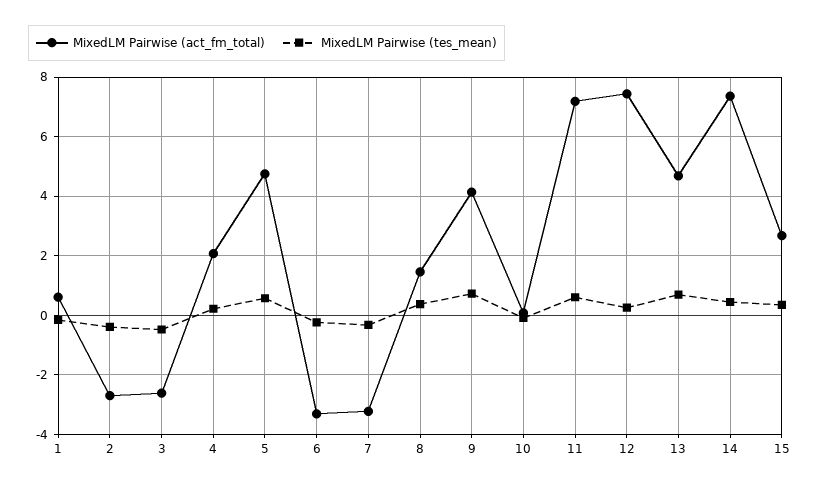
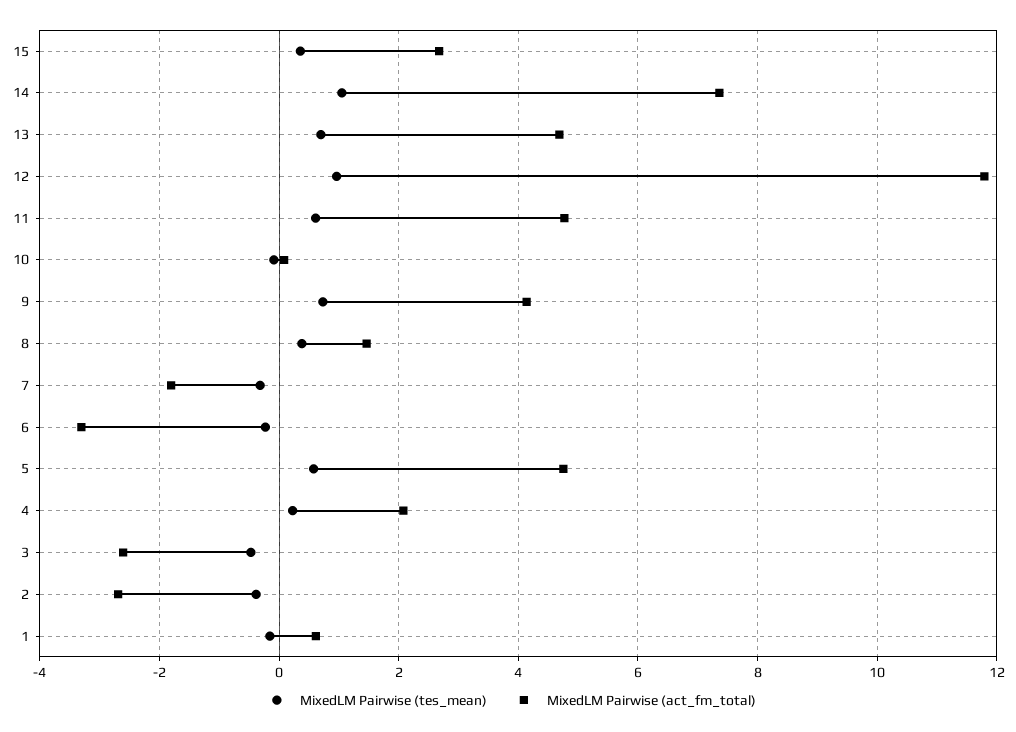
MixedLM Pairwise (act_fm_total), 7: -3.25 -> -1.8
MixedLM Pairwise (act_fm_total), 11: 7.25 -> 4.8
MixedLM Pairwise (act_fm_total), 12: 7.5 -> 11.8
MixedLM Pairwise (tes_mean), 12: 0.25 -> 1
MixedLM Pairwise (tes_mean), 14: 0.5 -> 1

